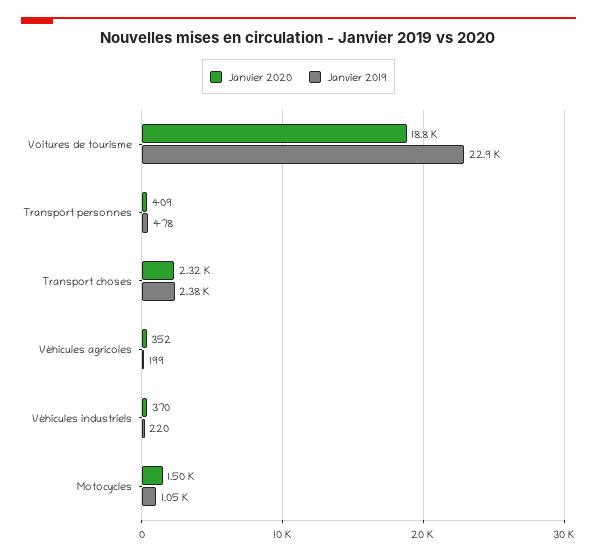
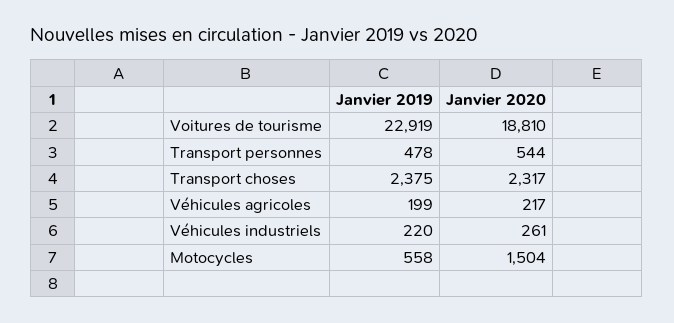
Janvier 2020, Transport personnes: 409 -> 544
Janvier 2020, Véhicules agricoles: 352 -> 217
Janvier 2020, Véhicules industriels: 370 -> 261
Janvier 2019, Motocycles: 1050 -> 558

